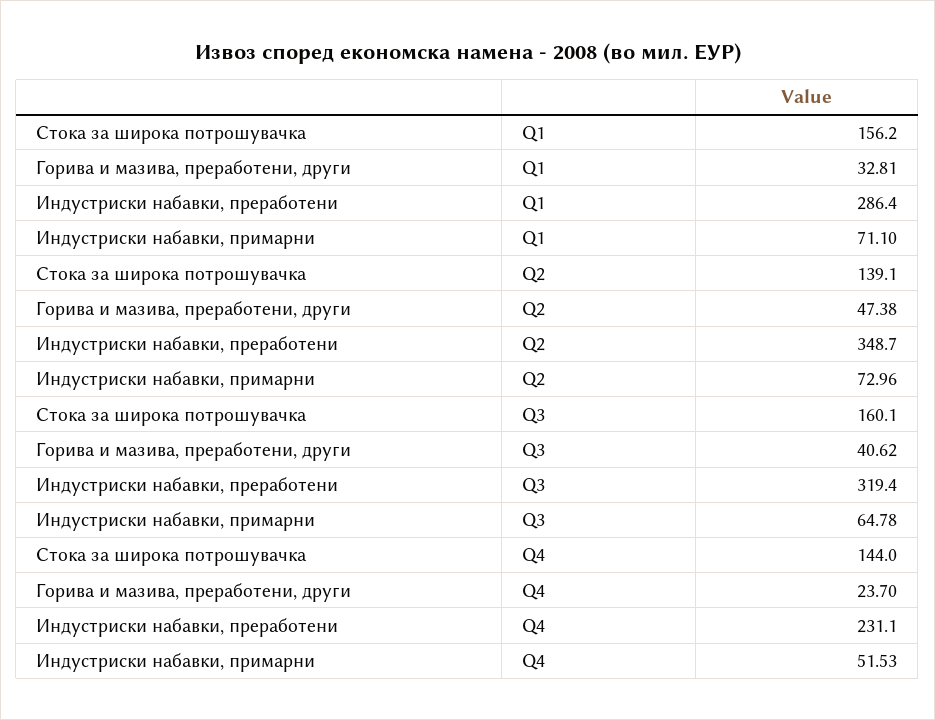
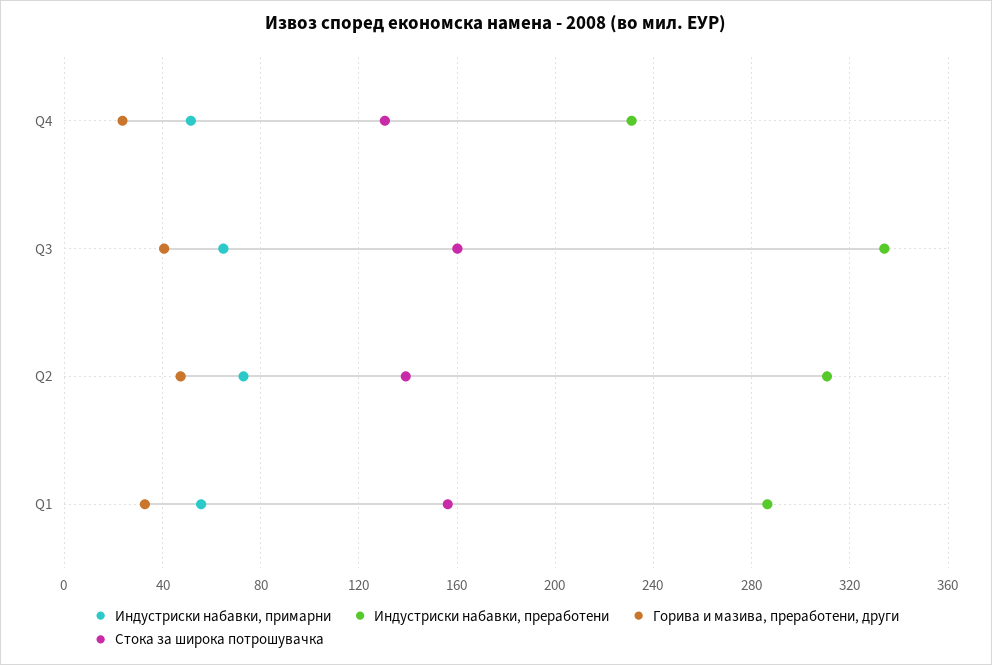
Индустриски набавки, примарни, Q1: 71.1 -> 55
Индустриски набавки, преработени, Q2: 348.7 -> 310
Индустриски набавки, преработени, Q3: 319.4 -> 335
Стока за широка потрошувачка, Q4: 144 -> 130

